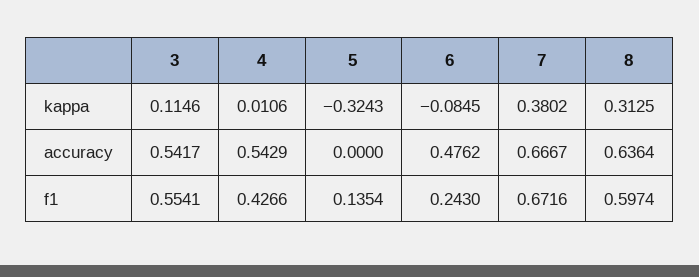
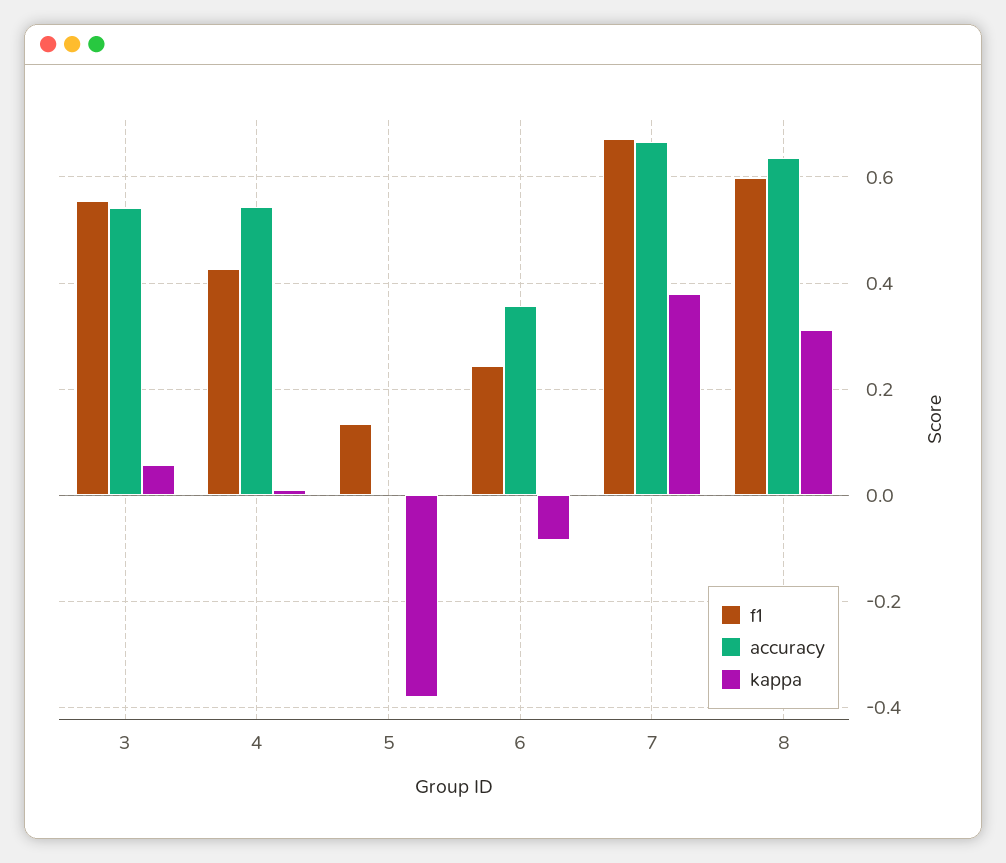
kappa, 3: 0.1146 -> 0.06
kappa, 5: -0.3243 -> -0.38
accuracy, 6: 0.4762 -> 0.36

